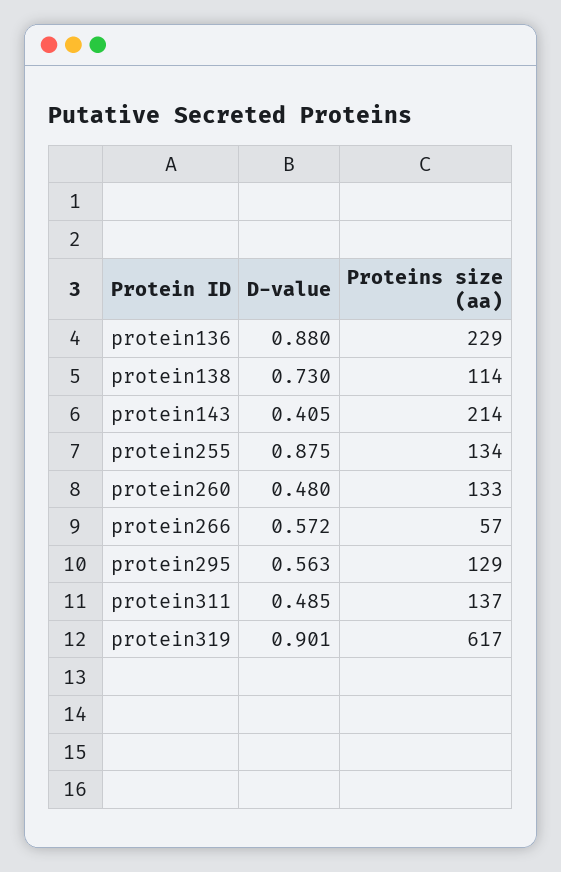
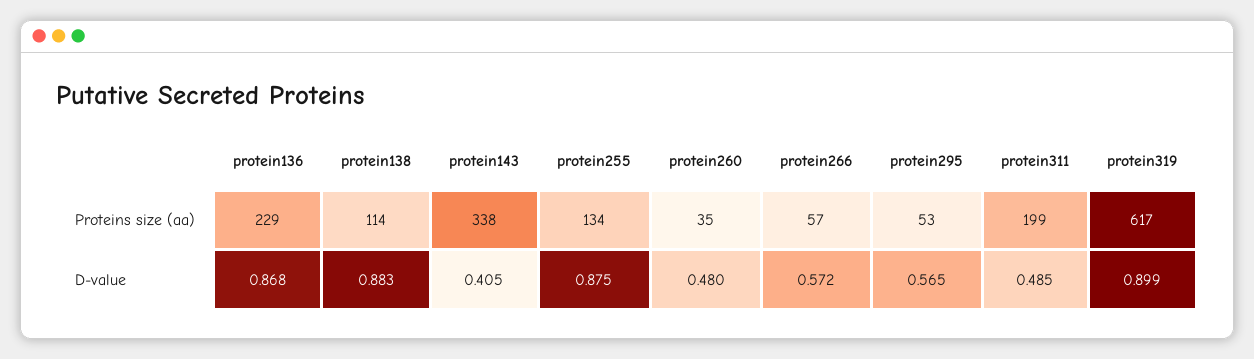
D-value, protein136: 0.88 -> 0.868
D-value, protein138: 0.73 -> 0.883
Proteins size (aa), protein143: 214 -> 338
Proteins size (aa), protein260: 133 -> 35
D-value, protein295: 0.563 -> 0.565
Proteins size (aa), protein295: 129 -> 53
Proteins size (aa), protein311: 137 -> 199
D-value, protein319: 0.901 -> 0.899

